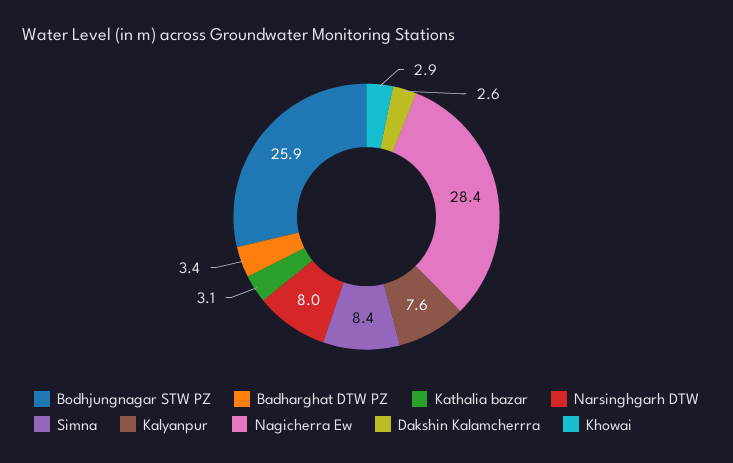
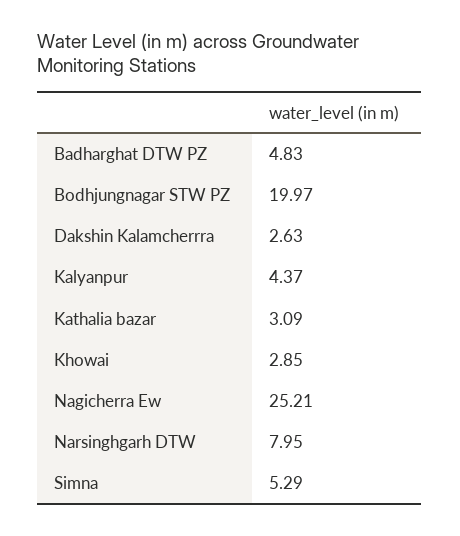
Bodhjungnagar STW PZ: 25.9 -> 19.97
Badharghat DTW PZ: 3.4 -> 4.83
Simna: 8.4 -> 5.29
Kalyanpur: 7.6 -> 4.37
Nagicherra Ew: 28.4 -> 25.21

